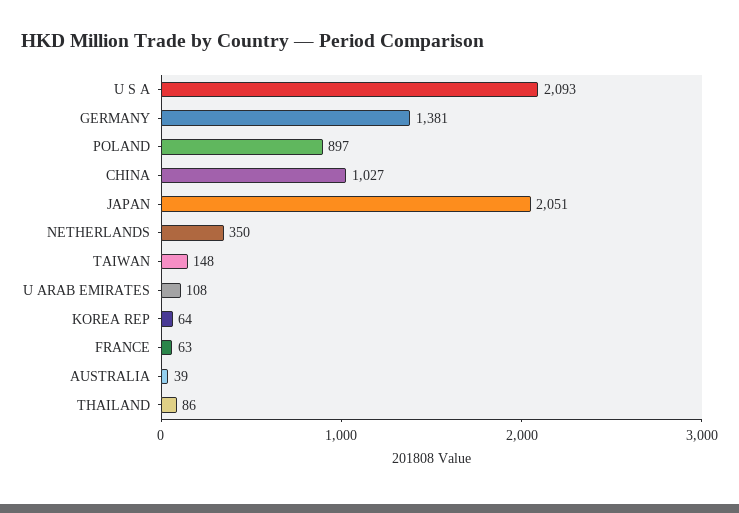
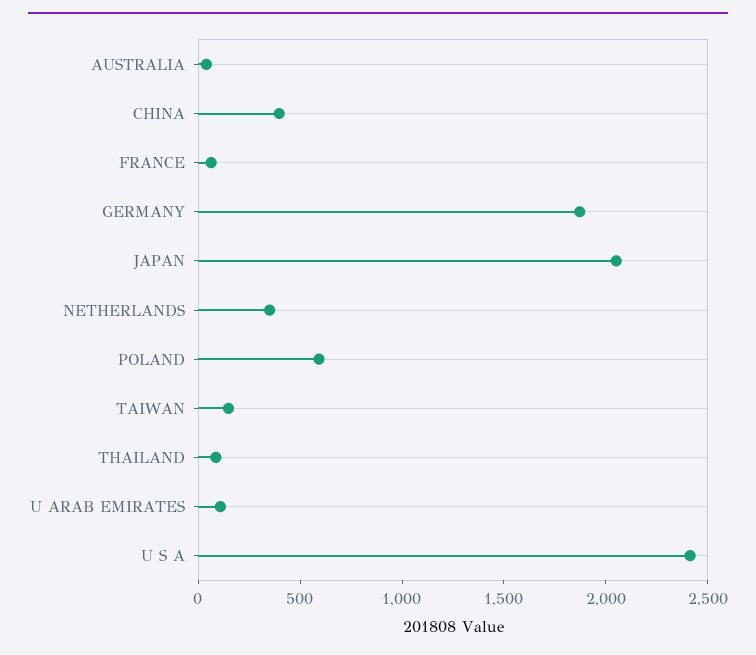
U S A: 2093 -> 2400
GERMANY: 1381 -> 1900
POLAND: 897 -> 600
CHINA: 1027 -> 400
KOREA REP: 64 -> none

